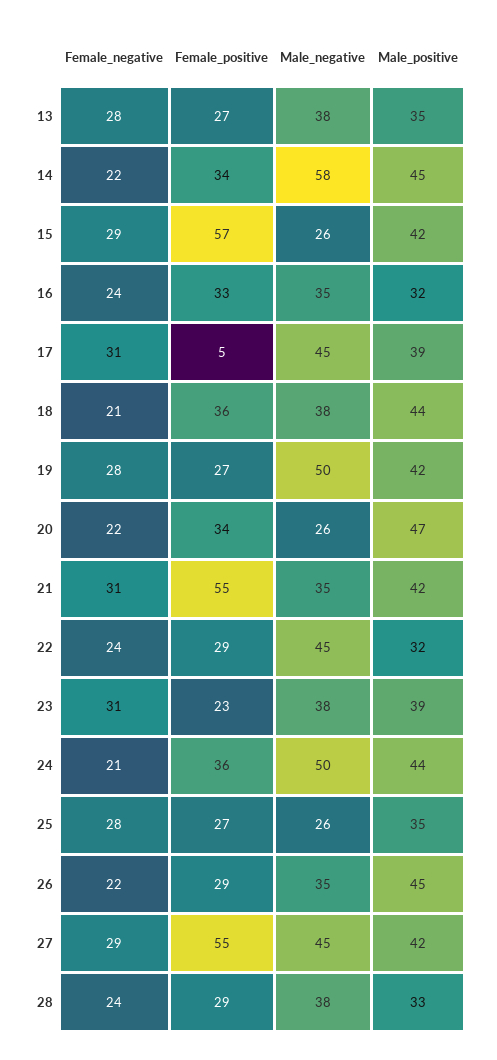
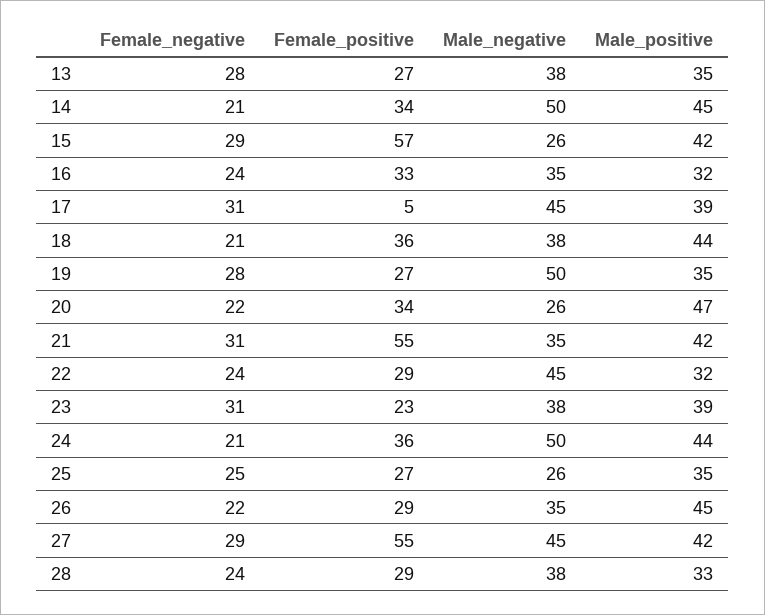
Female_negative, 14: 22 -> 21
Male_negative, 14: 58 -> 50
Male_positive, 19: 42 -> 35
Female_negative, 25: 28 -> 25

